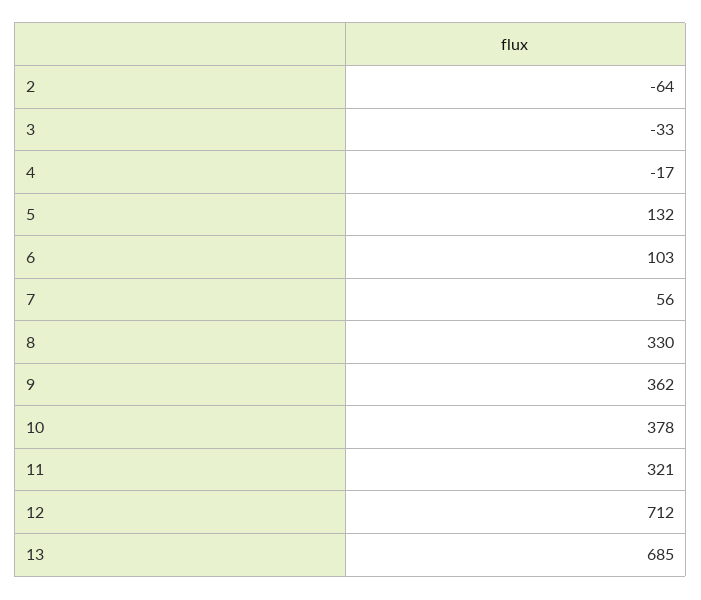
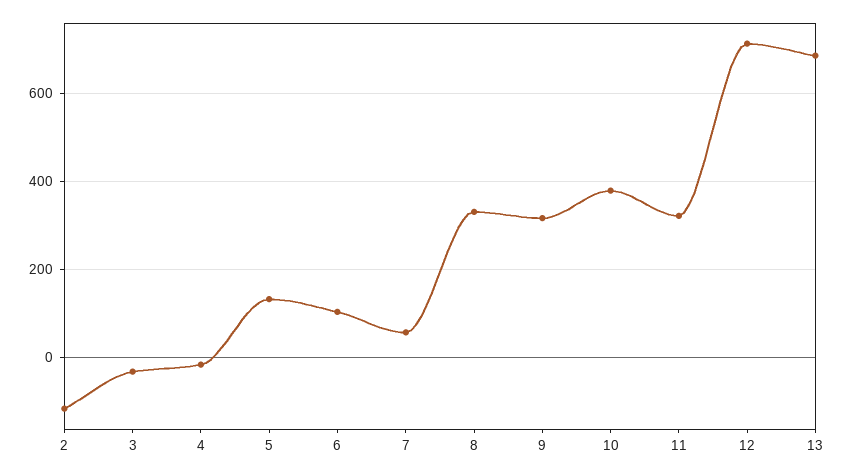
2: -64 -> -120
9: 362 -> 320

